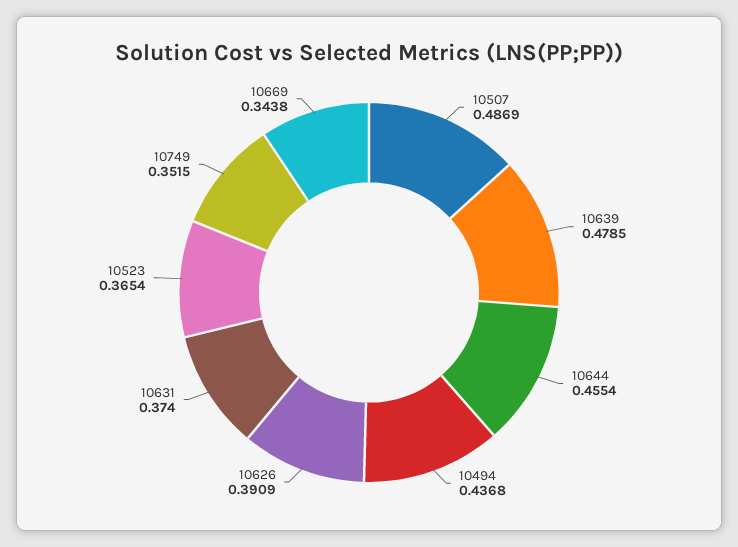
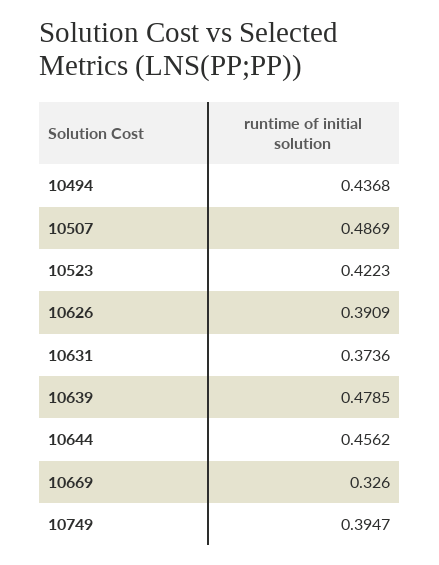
10644: 0.4554 -> 0.4562
10631: 0.374 -> 0.3736
10523: 0.3654 -> 0.4223
10749: 0.3515 -> 0.3947
10669: 0.3438 -> 0.326

